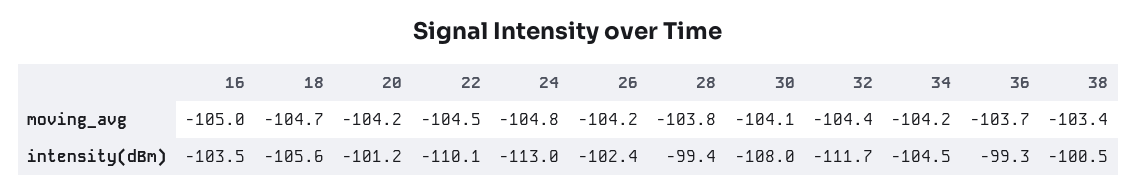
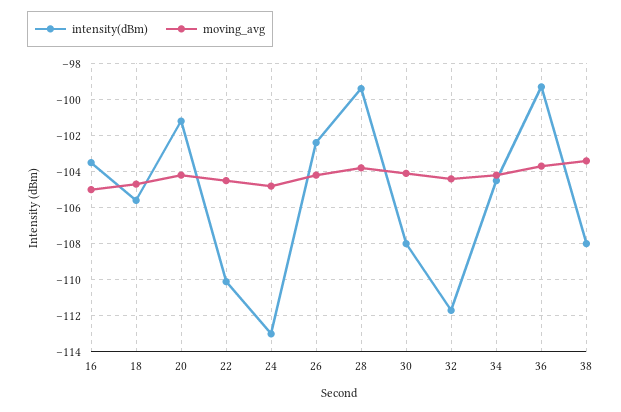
intensity(dBm), 38: -100.5 -> -108

